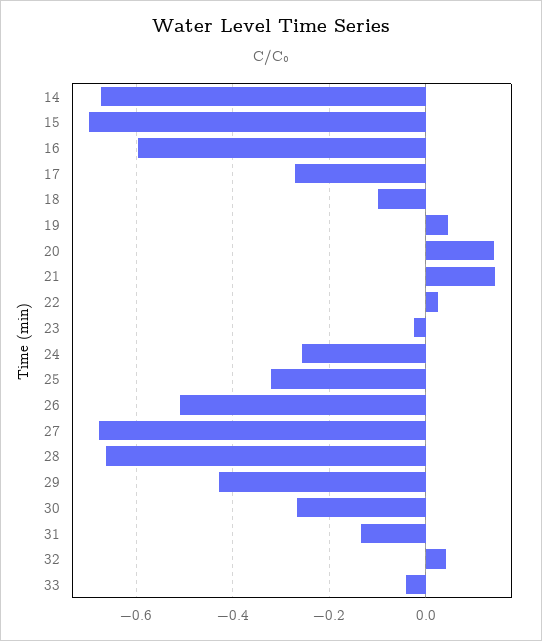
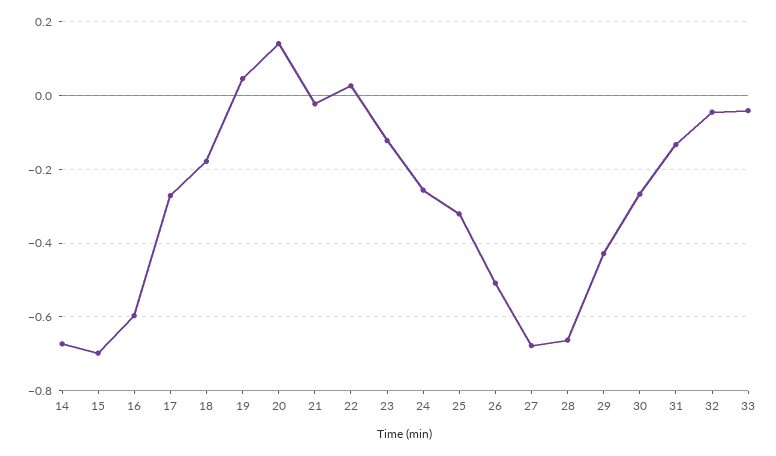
18: -0.1 -> -0.18
21: 0.14 -> -0.02
23: -0.02 -> -0.12
32: 0.04 -> -0.04

